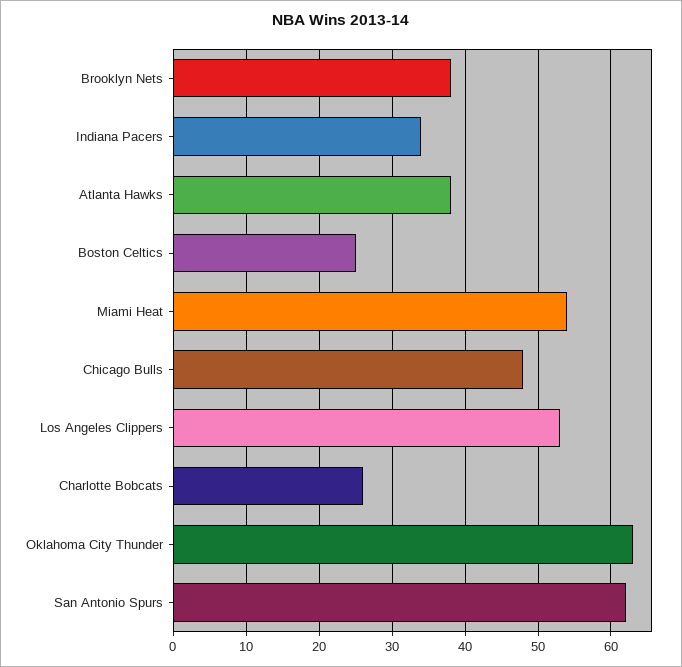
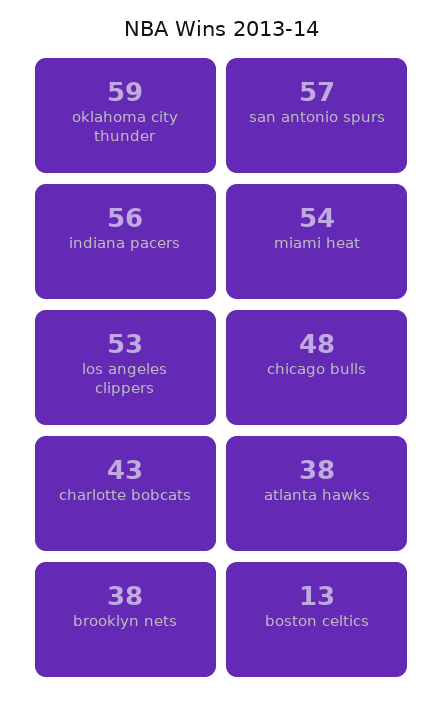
Indiana Pacers: 34 -> 56
Boston Celtics: 25 -> 13
Charlotte Bobcats: 26 -> 43
Oklahoma City Thunder: 63 -> 59
San Antonio Spurs: 62 -> 57

